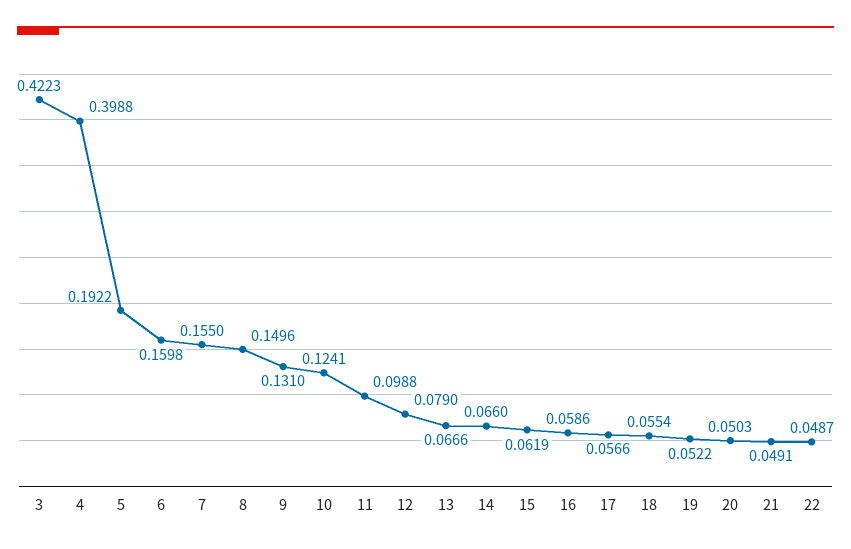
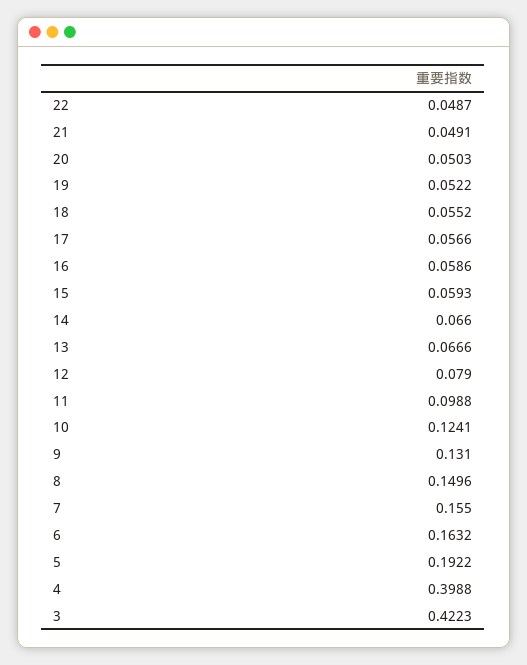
6: 0.1598 -> 0.1632
15: 0.0619 -> 0.0593
18: 0.0554 -> 0.0552

